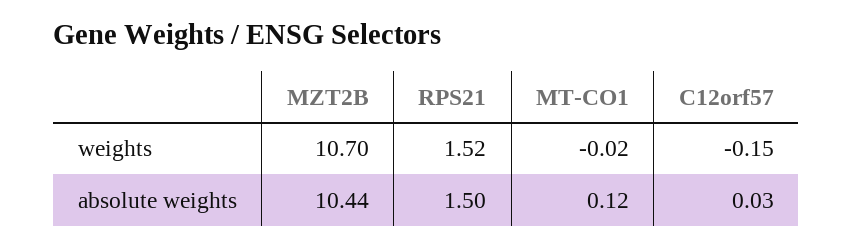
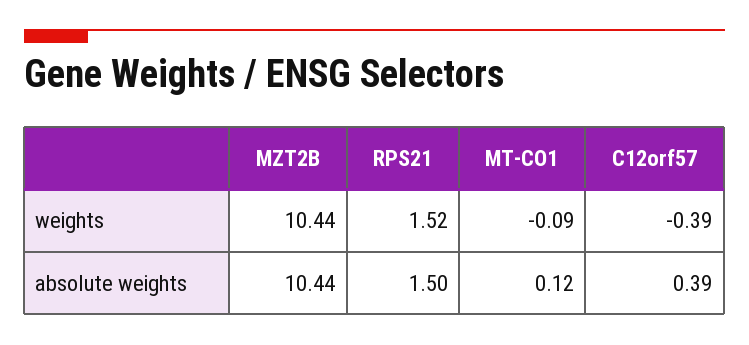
MZT2B, weights: 10.7 -> 10.44
MT-CO1, weights: -0.02 -> -0.09
C12orf57, weights: -0.15 -> -0.39
C12orf57, absolute weights: 0.03 -> 0.39

